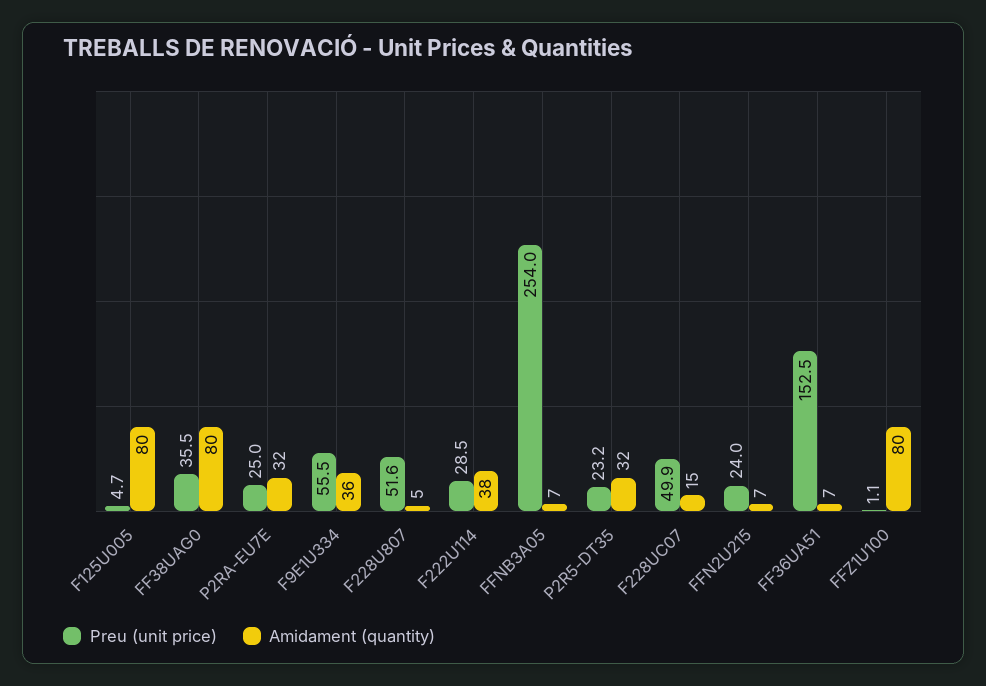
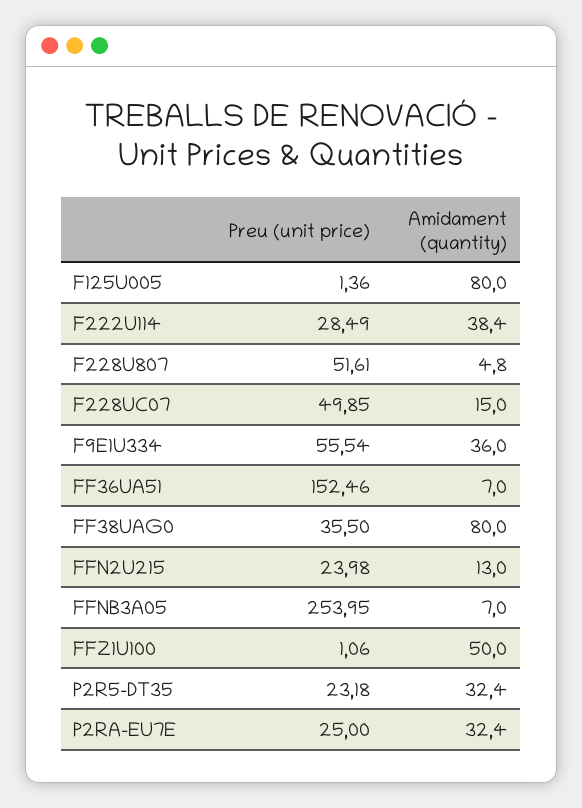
Preu (unit price), F125U005: 4.7 -> 1.36
Amidament (quantity), FFN2U215: 7 -> 13
Amidament (quantity), FFZ1U100: 80 -> 50

